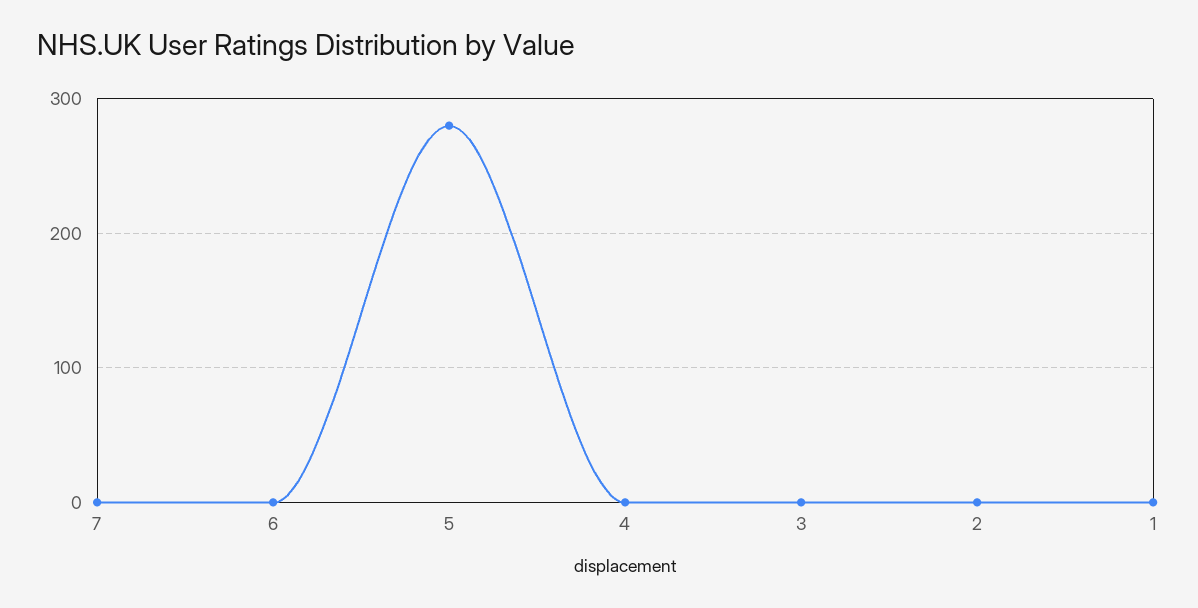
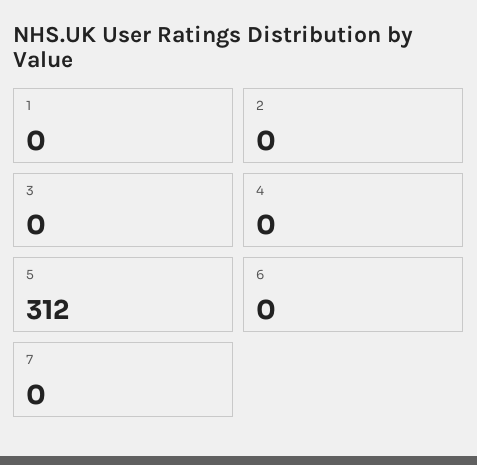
5: 280 -> 312

